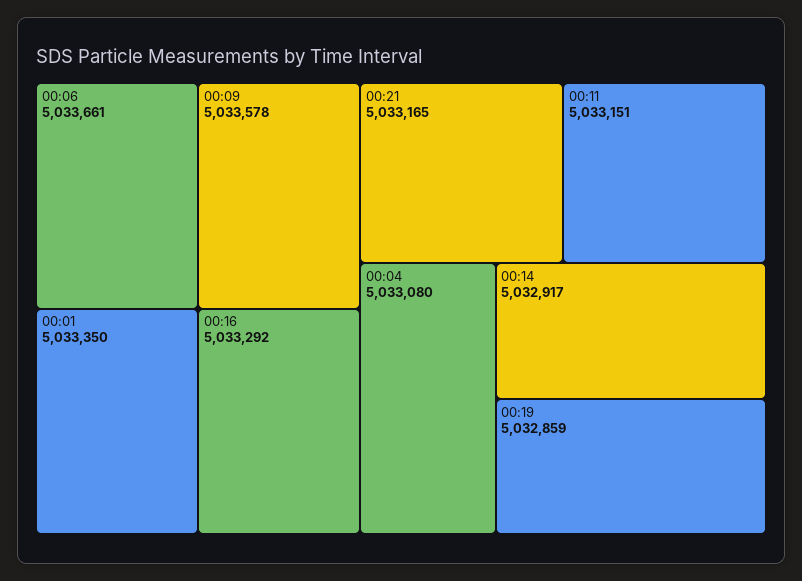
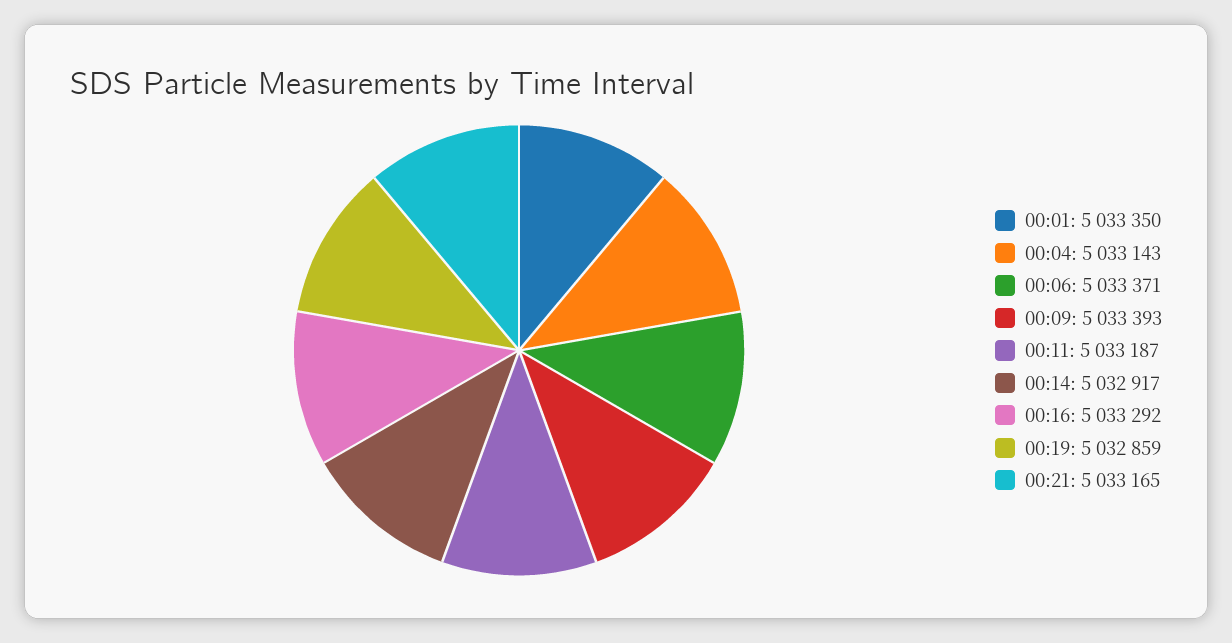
00:06: 5033661 -> 5033371
00:09: 5033578 -> 5033393
00:11: 5033151 -> 5033187
00:04: 5033080 -> 5033143

